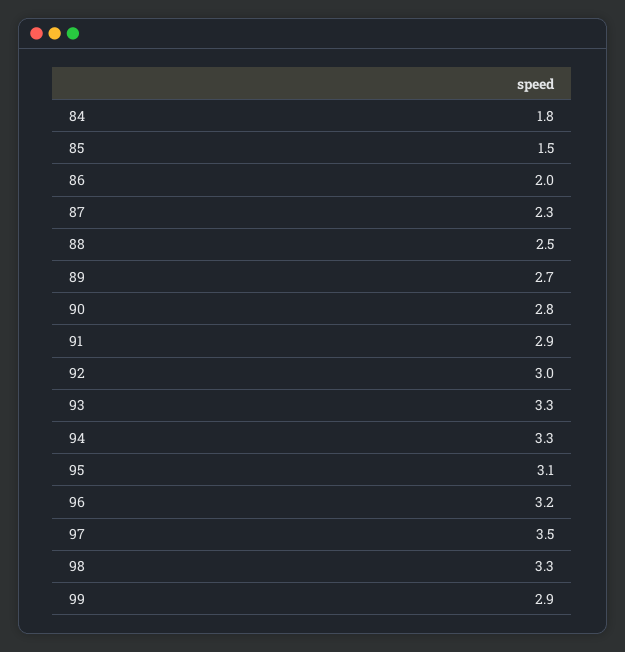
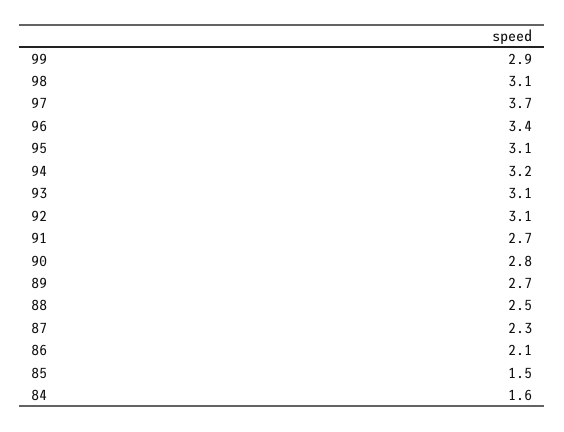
84: 1.8 -> 1.6
86: 2 -> 2.1
91: 2.9 -> 2.7
92: 3 -> 3.1
93: 3.3 -> 3.1
94: 3.3 -> 3.2
96: 3.2 -> 3.4
97: 3.5 -> 3.7
98: 3.3 -> 3.1

